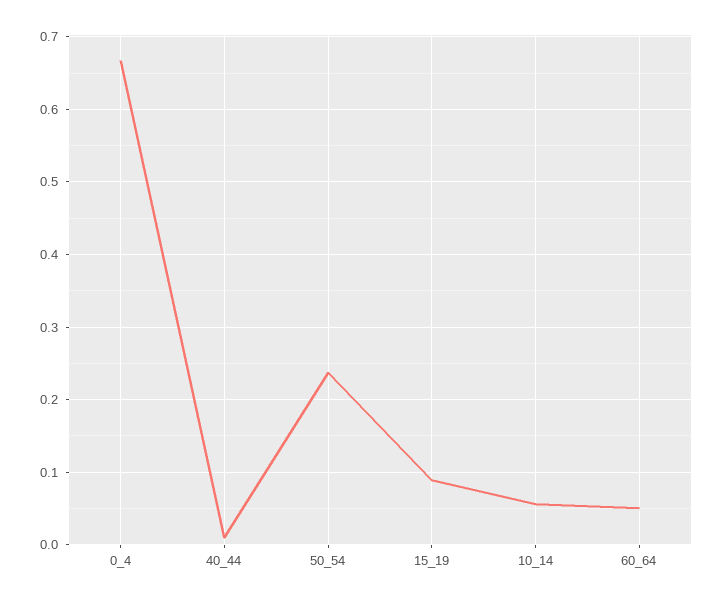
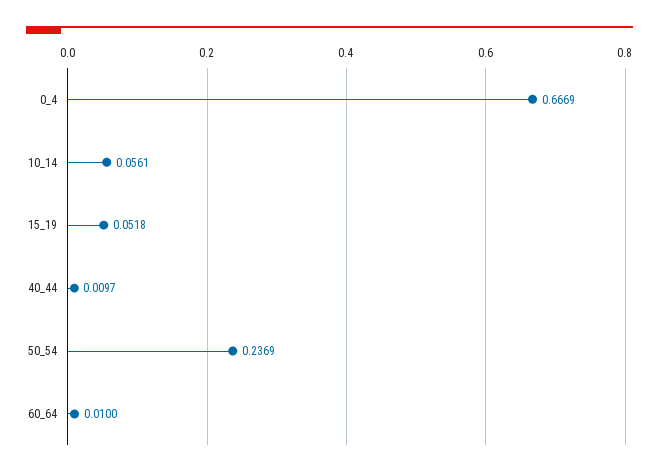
15_19: 0.09 -> 0.0518
60_64: 0.05 -> 0.01

